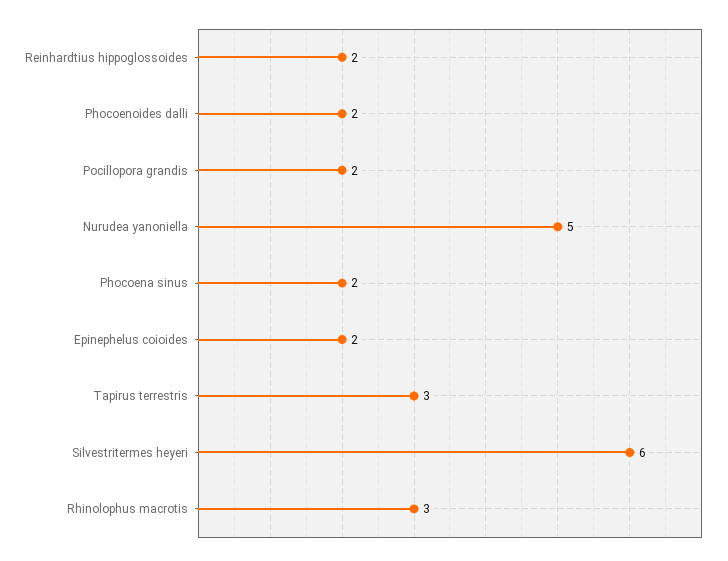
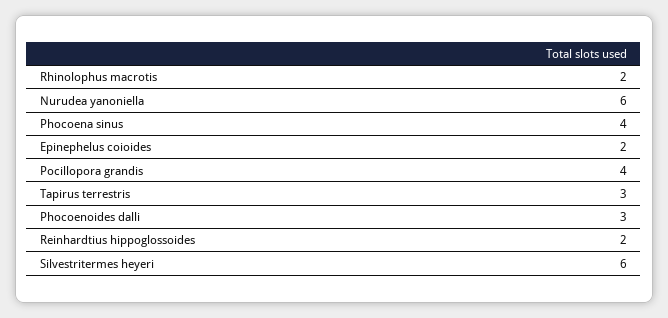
Phocoenoides dalli: 2 -> 3
Pocillopora grandis: 2 -> 4
Nurudea yanoniella: 5 -> 6
Phocoena sinus: 2 -> 4
Rhinolophus macrotis: 3 -> 2

